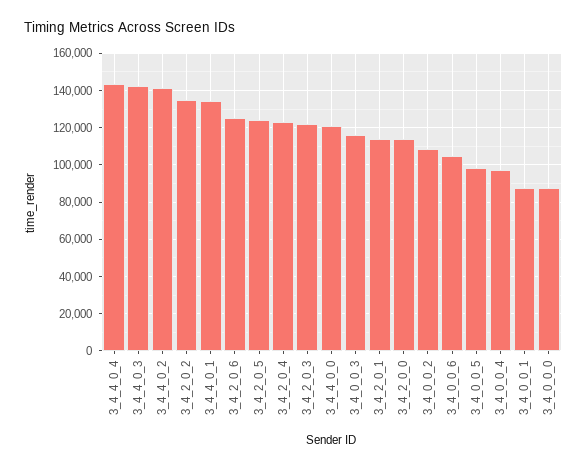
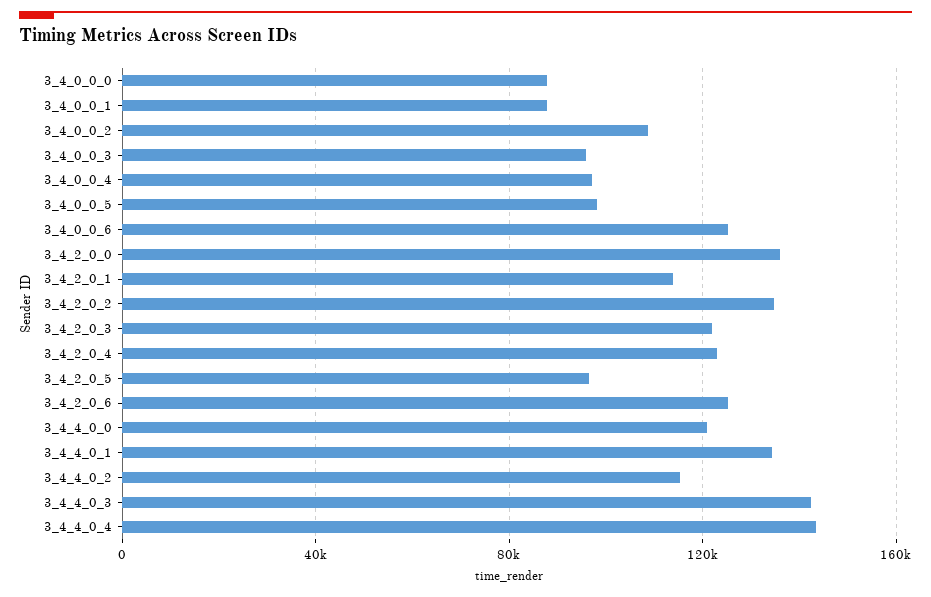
3_4_4_0_2: 140000 -> 115000
3_4_2_0_5: 125000 -> 95000
3_4_0_0_3: 115000 -> 95000
3_4_2_0_0: 115000 -> 135000
3_4_0_0_6: 105000 -> 125000

